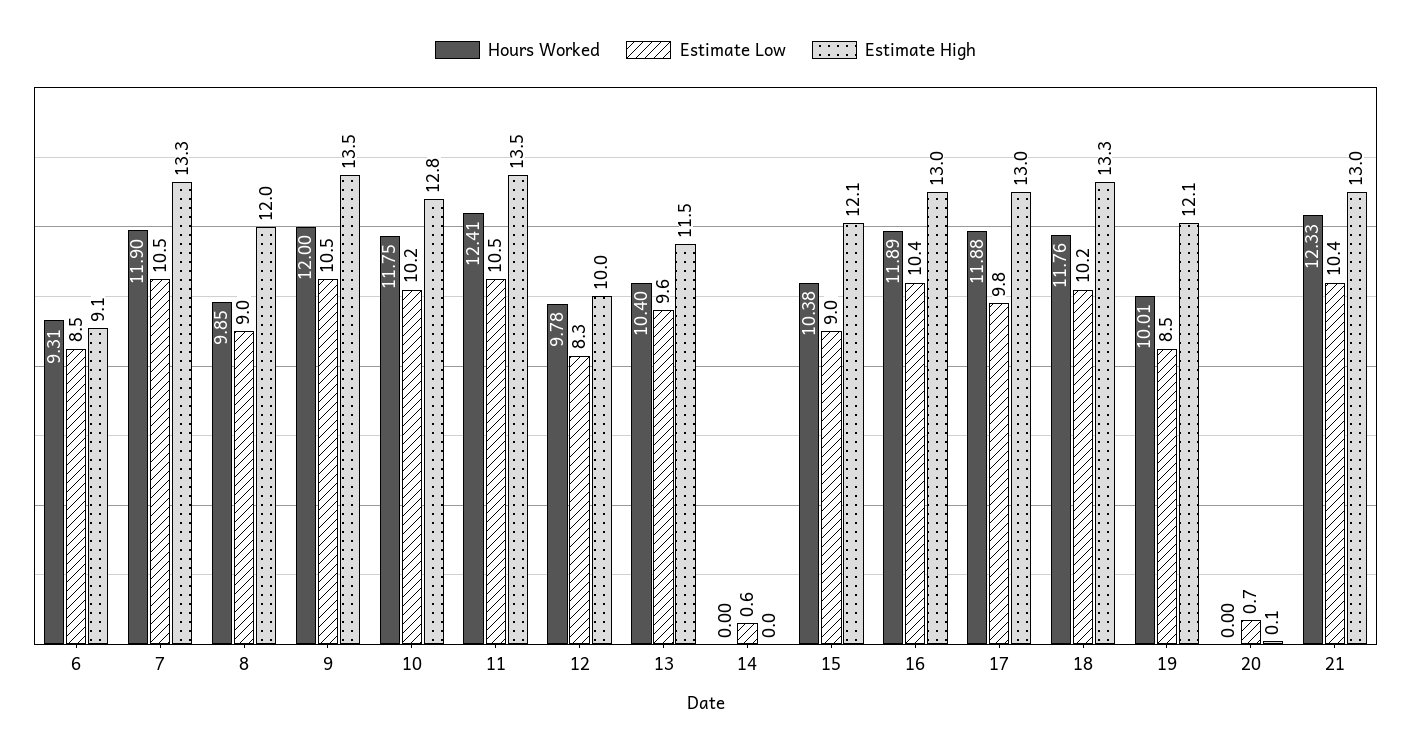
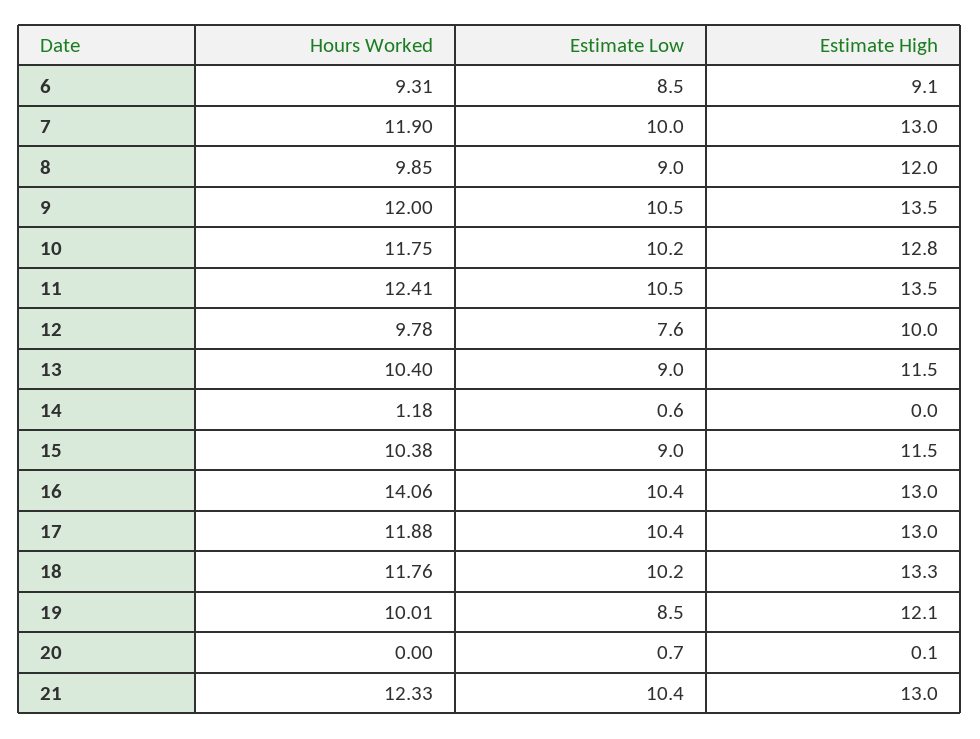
Estimate Low, 7: 10.5 -> 10
Estimate High, 7: 13.3 -> 13
Estimate Low, 12: 8.3 -> 7.6
Estimate Low, 13: 9.6 -> 9
Hours Worked, 14: 0 -> 1.18
Estimate High, 15: 12.1 -> 11.5
Hours Worked, 16: 11.89 -> 14.06
Estimate Low, 17: 9.8 -> 10.4

